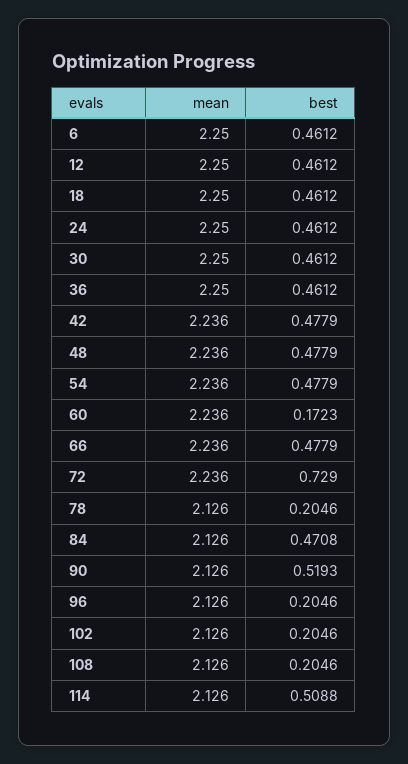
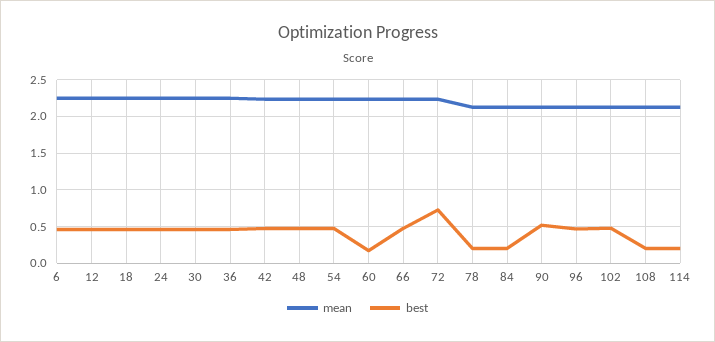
best, 84: 0.4708 -> 0.2
best, 96: 0.2046 -> 0.5
best, 102: 0.2046 -> 0.5
best, 114: 0.5088 -> 0.2

